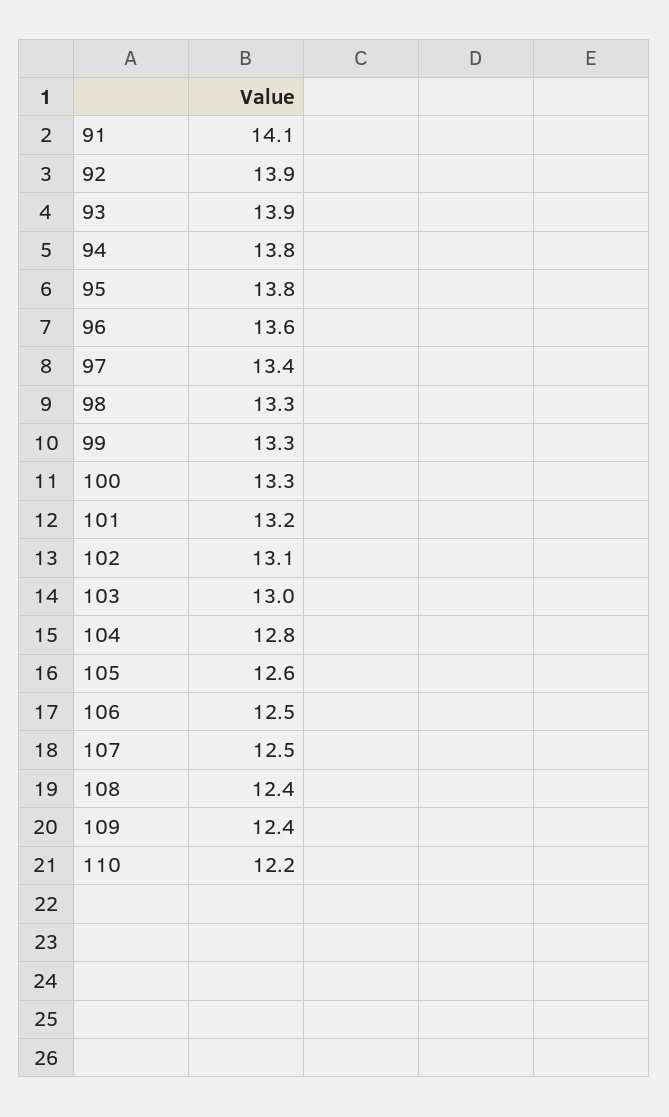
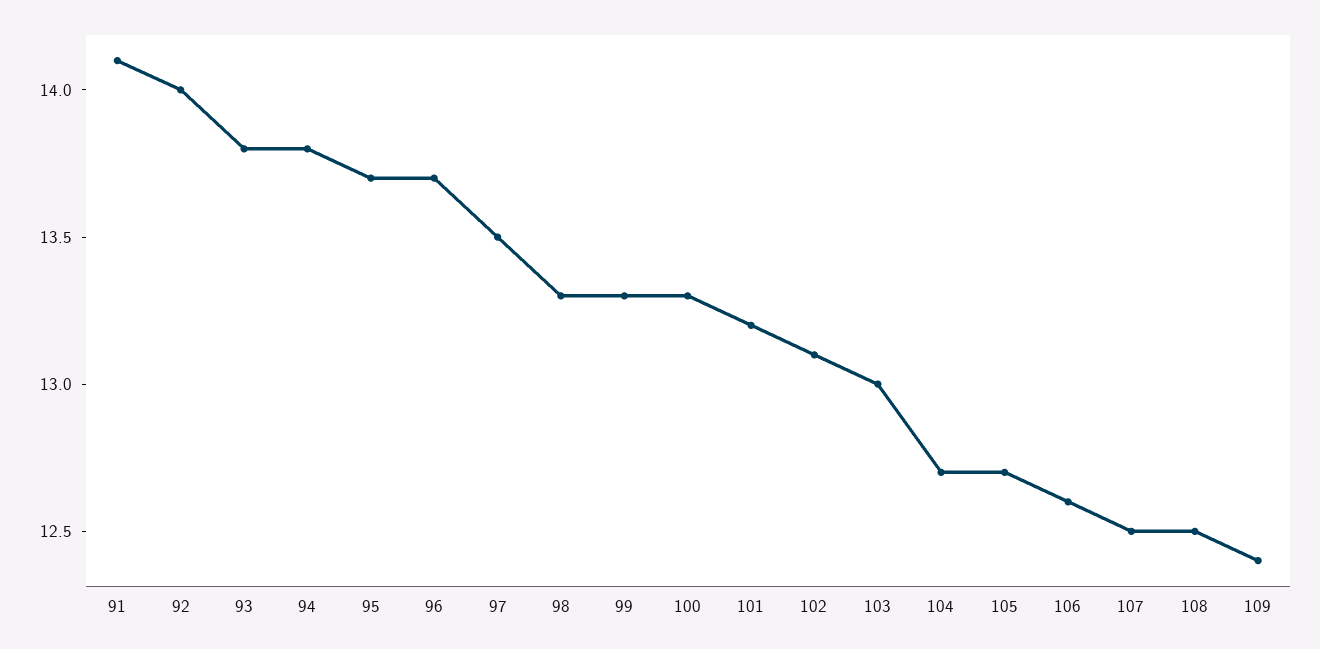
92: 13.9 -> 14
93: 13.9 -> 13.8
95: 13.8 -> 13.7
96: 13.6 -> 13.7
97: 13.4 -> 13.5
104: 12.8 -> 12.7
105: 12.6 -> 12.7
106: 12.5 -> 12.6
108: 12.4 -> 12.5
110: 12.2 -> none

